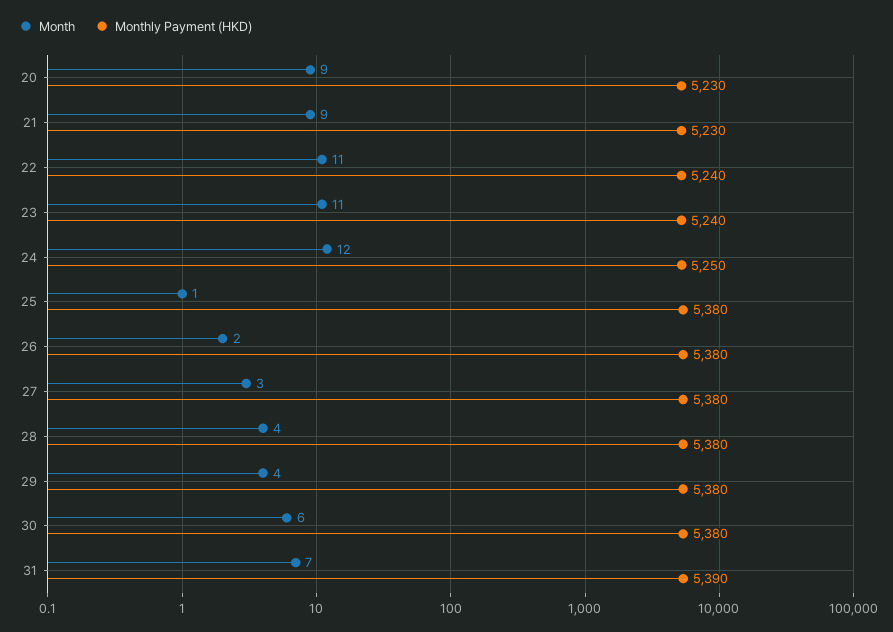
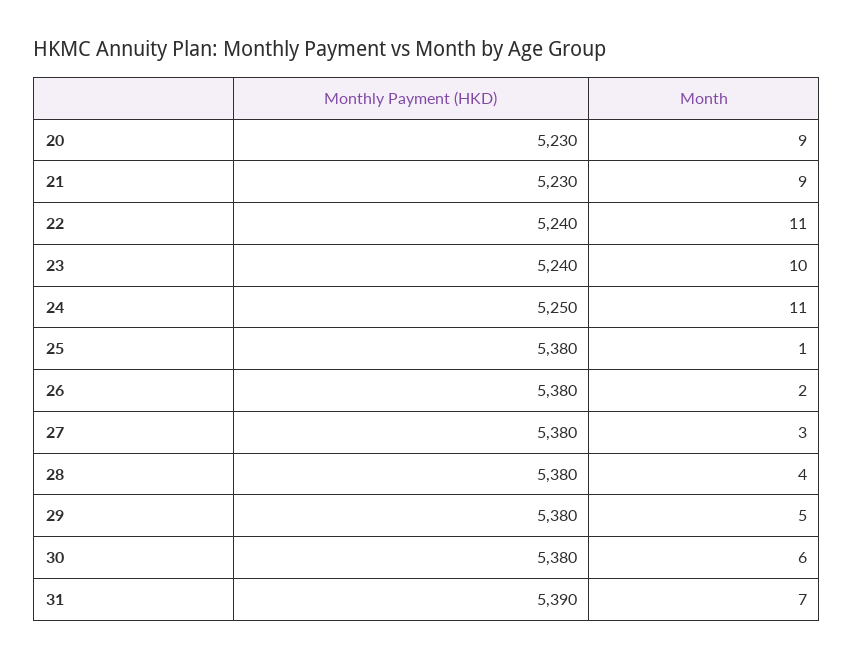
Month, 23: 11 -> 10
Month, 24: 12 -> 11
Month, 29: 4 -> 5

